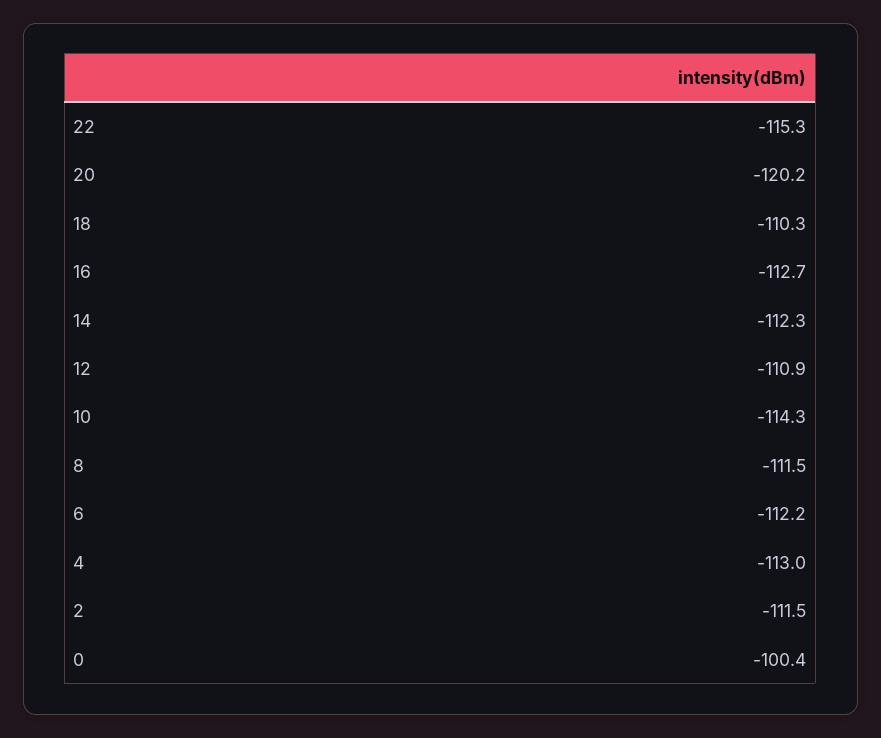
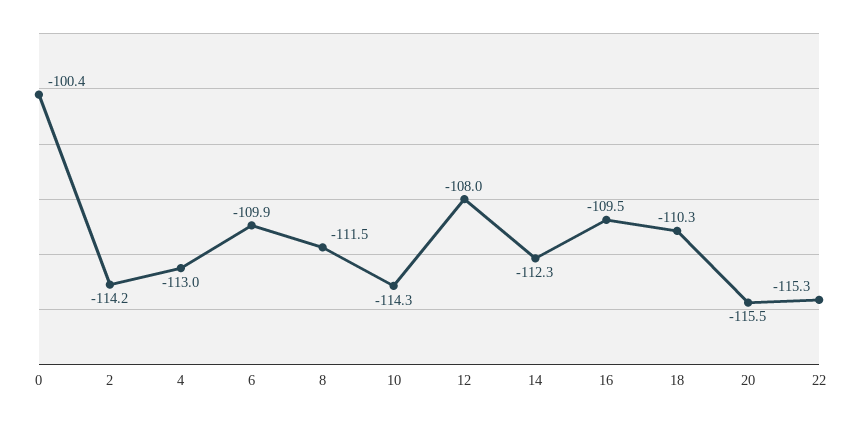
20: -120.2 -> -115.5
16: -112.7 -> -109.5
12: -110.9 -> -108
6: -112.2 -> -109.9
2: -111.5 -> -114.2

